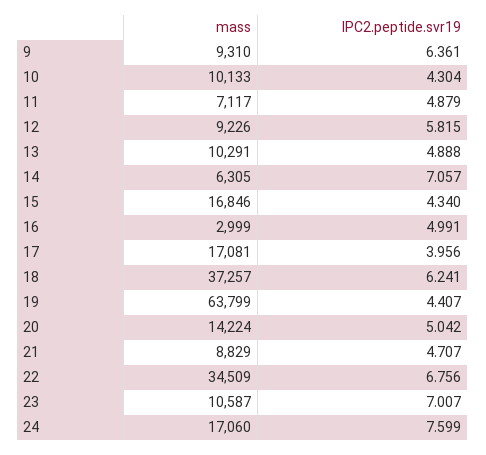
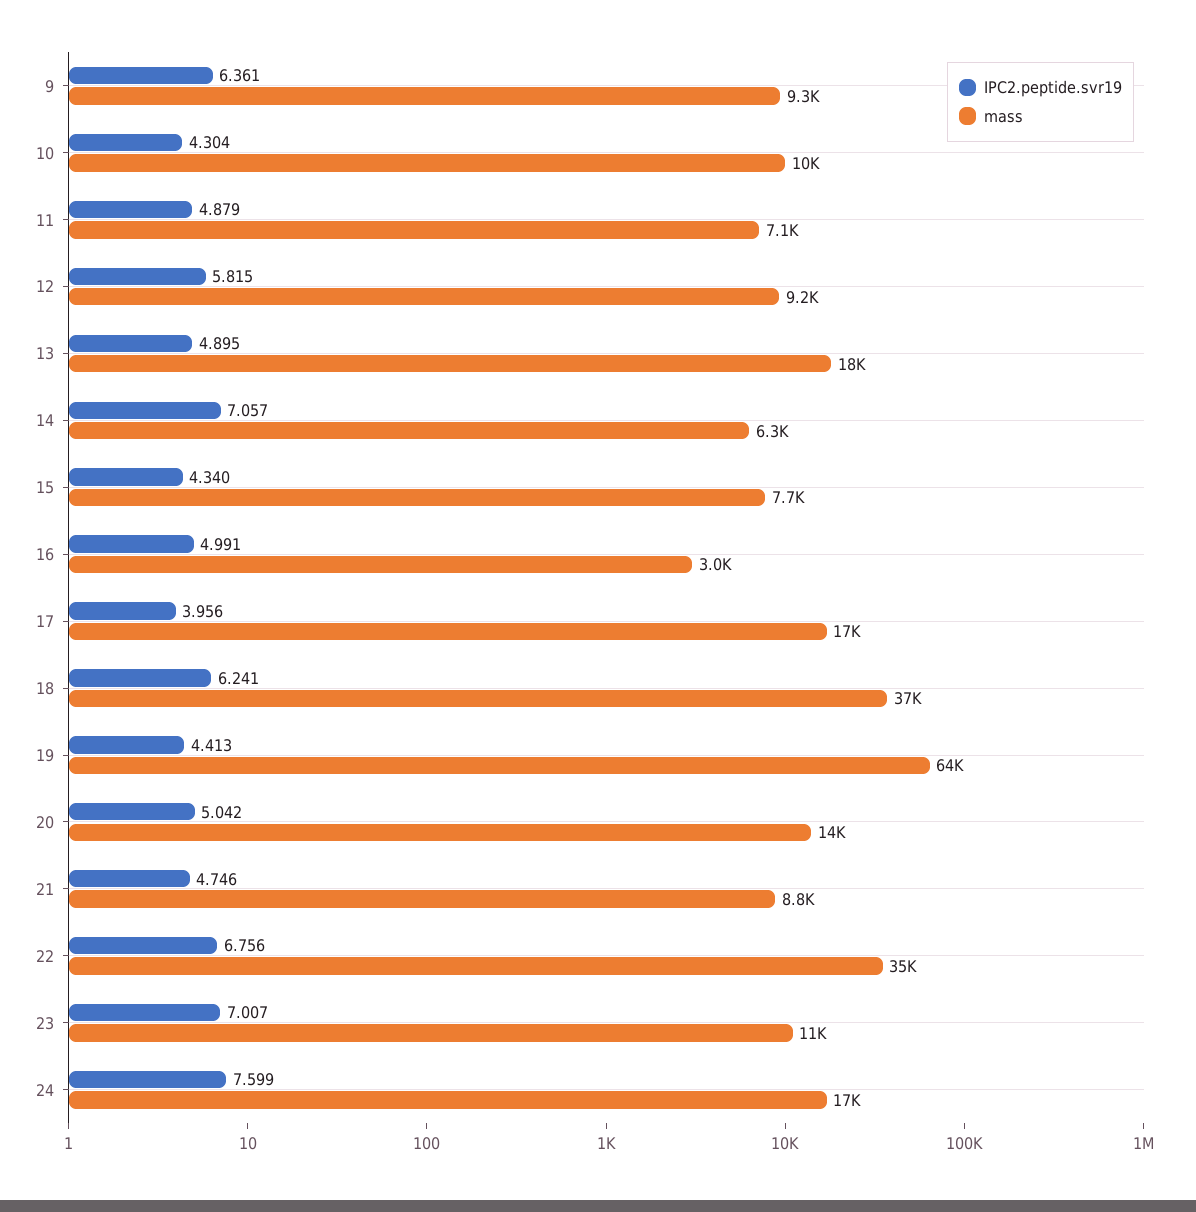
mass, 13: 10291 -> 18000
IPC2.peptide.svr19, 13: 4.888 -> 4.895
mass, 15: 16846 -> 7700
IPC2.peptide.svr19, 19: 4.407 -> 4.413
IPC2.peptide.svr19, 21: 4.707 -> 4.746

